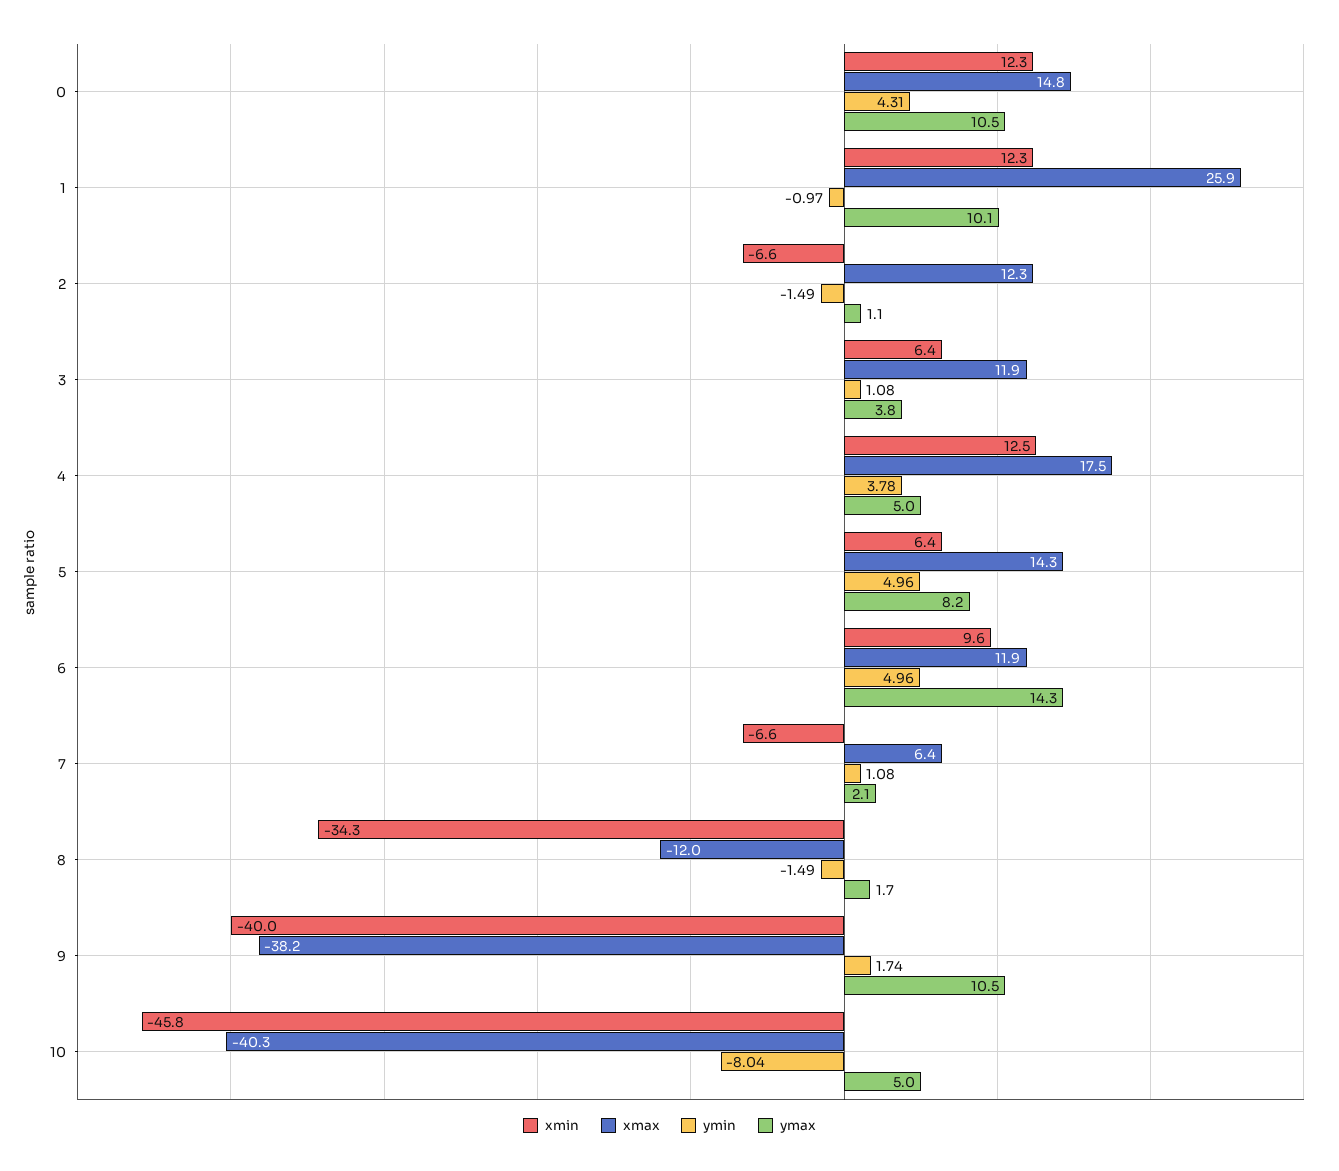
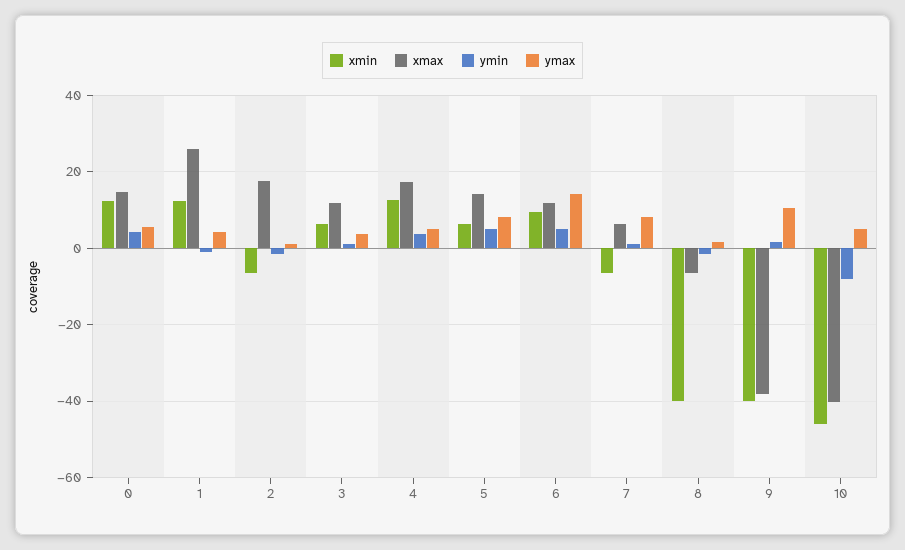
ymax, 0: 10.5 -> 6
ymax, 1: 10.1 -> 4
xmax, 2: 12.3 -> 18
ymax, 7: 2.1 -> 8
xmin, 8: -34.3 -> -40
xmax, 8: -12 -> -6

